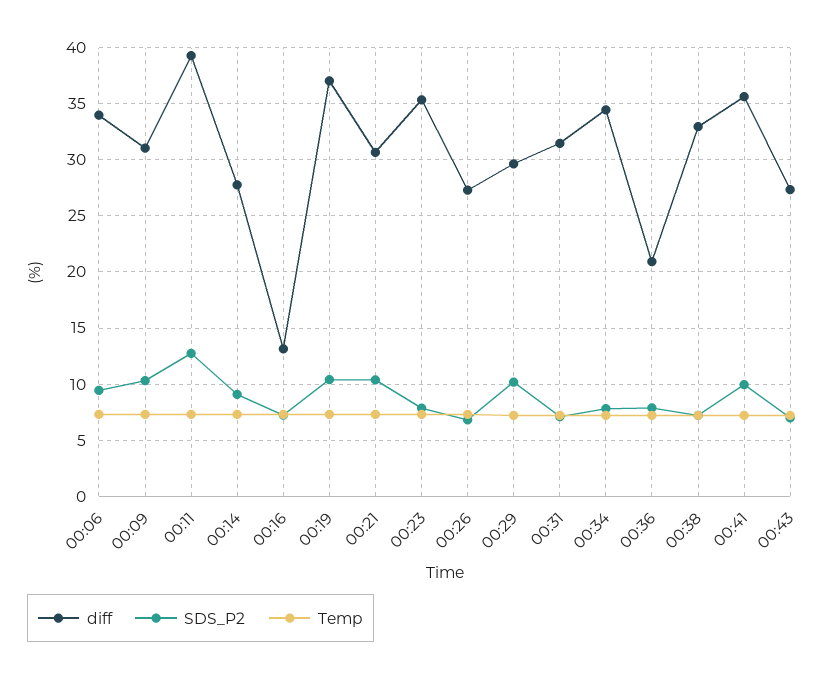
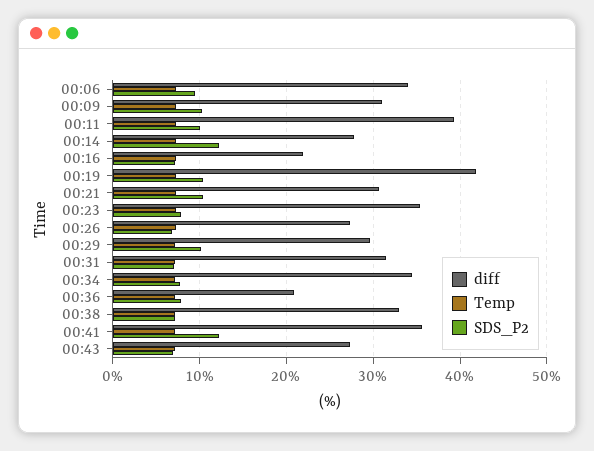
SDS_P2, 00:11: 13 -> 10
SDS_P2, 00:14: 9 -> 12
diff, 00:16: 13 -> 22
diff, 00:19: 37 -> 42
SDS_P2, 00:41: 10 -> 12

